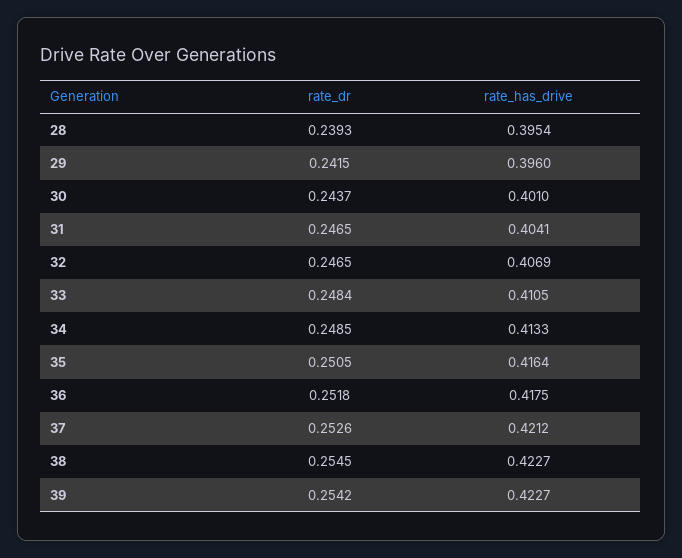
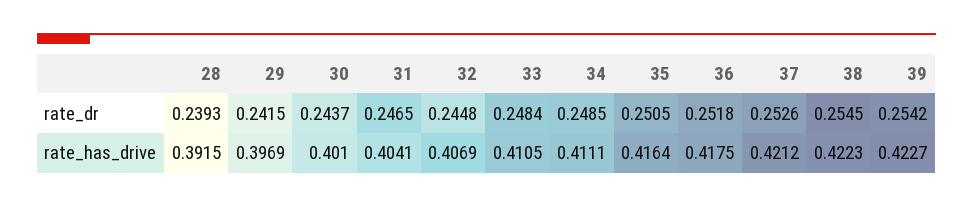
rate_has_drive, 28: 0.3954 -> 0.3915
rate_has_drive, 29: 0.396 -> 0.3969
rate_dr, 32: 0.2465 -> 0.2448
rate_has_drive, 34: 0.4133 -> 0.4111
rate_has_drive, 38: 0.4227 -> 0.4223

